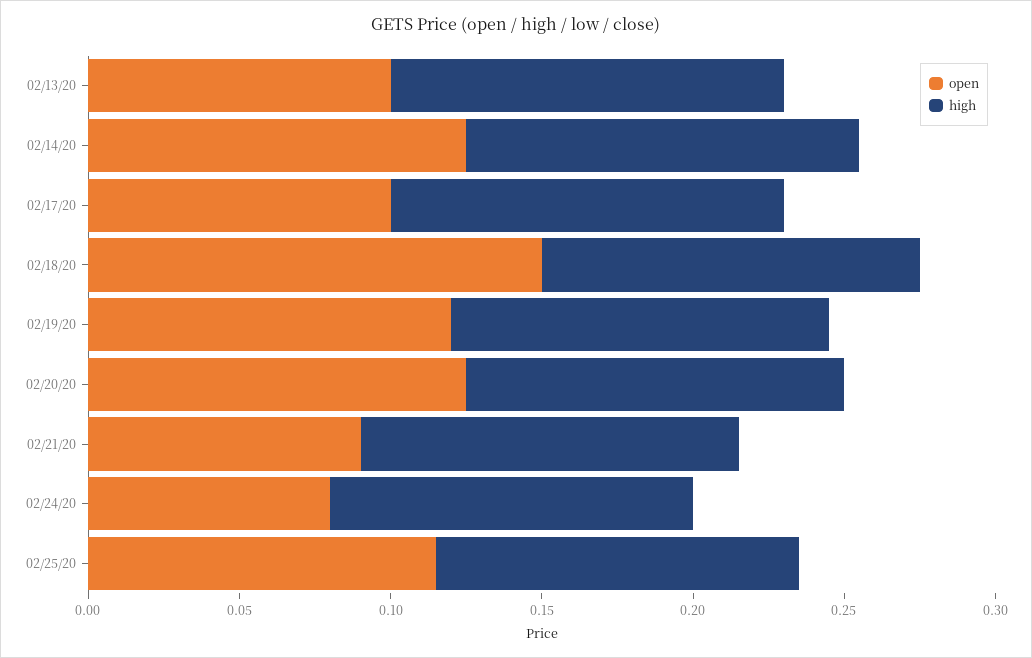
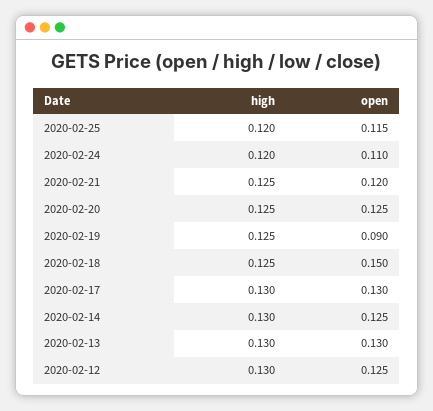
open, 02/13/20: 0.1 -> 0.13
open, 02/17/20: 0.1 -> 0.13
open, 02/19/20: 0.12 -> 0.09
open, 02/21/20: 0.09 -> 0.12
open, 02/24/20: 0.08 -> 0.11
high, 2020-02-12: none -> 0.13
open, 2020-02-12: none -> 0.125

